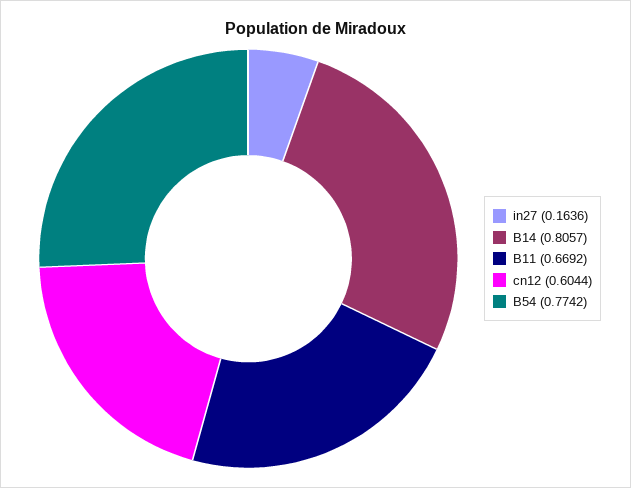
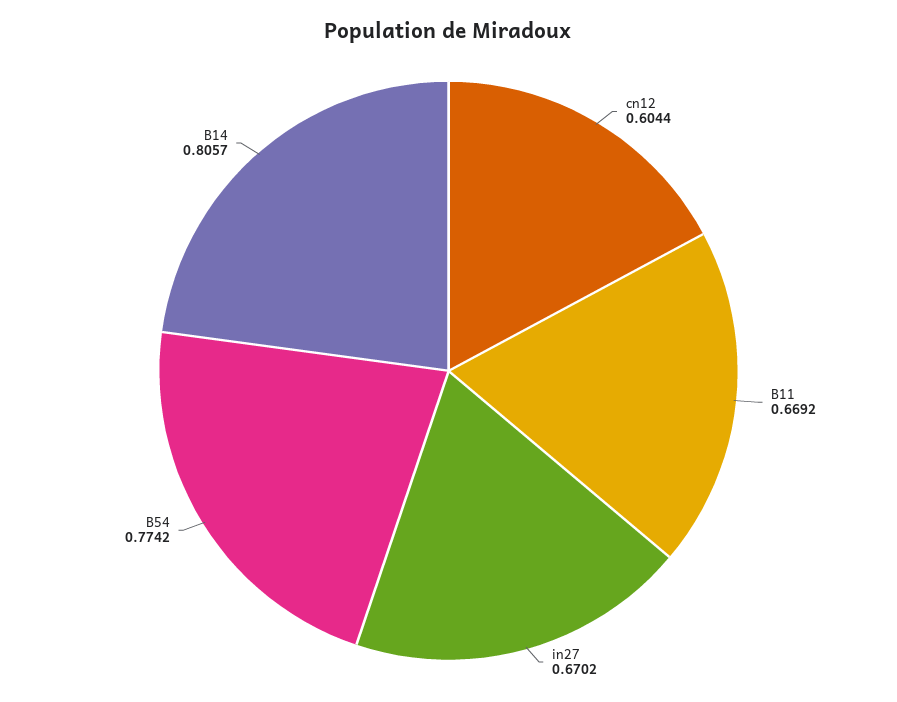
in27: 0.1636 -> 0.6702

